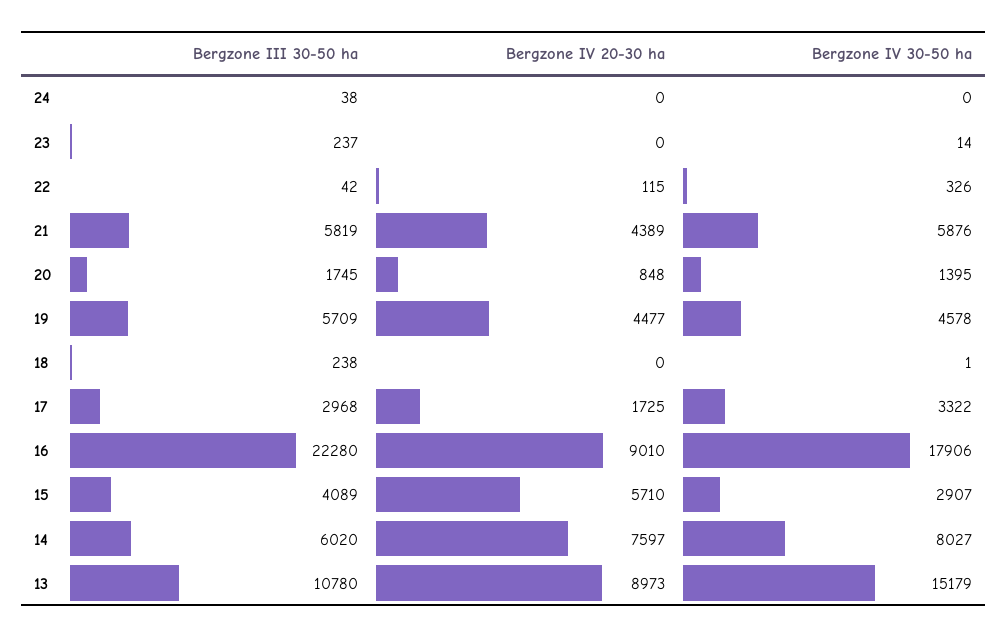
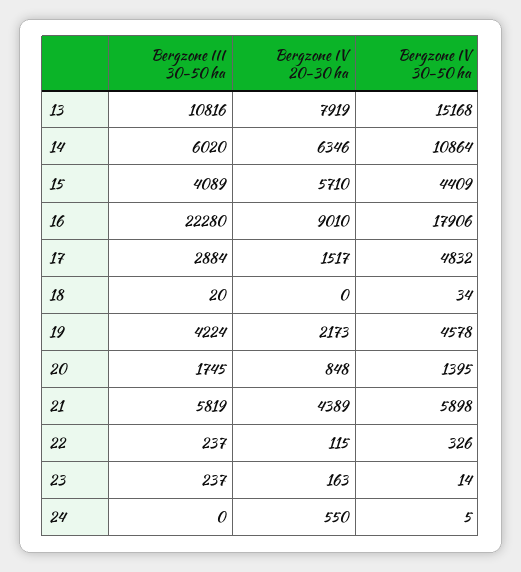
Bergzone III 30-50 ha, 24: 38 -> 0
Bergzone IV 20-30 ha, 24: 0 -> 550
Bergzone IV 30-50 ha, 24: 0 -> 5
Bergzone IV 20-30 ha, 23: 0 -> 163
Bergzone III 30-50 ha, 22: 42 -> 237
Bergzone IV 30-50 ha, 21: 5876 -> 5898
Bergzone III 30-50 ha, 19: 5709 -> 4224
Bergzone IV 20-30 ha, 19: 4477 -> 2173
Bergzone III 30-50 ha, 18: 238 -> 20
Bergzone IV 30-50 ha, 18: 1 -> 34
Bergzone III 30-50 ha, 17: 2968 -> 2884
Bergzone IV 20-30 ha, 17: 1725 -> 1517
Bergzone IV 30-50 ha, 17: 3322 -> 4832
Bergzone IV 30-50 ha, 15: 2907 -> 4409
Bergzone IV 20-30 ha, 14: 7597 -> 6346
Bergzone IV 30-50 ha, 14: 8027 -> 10864
Bergzone III 30-50 ha, 13: 10780 -> 10816
Bergzone IV 20-30 ha, 13: 8973 -> 7919
Bergzone IV 30-50 ha, 13: 15179 -> 15168

